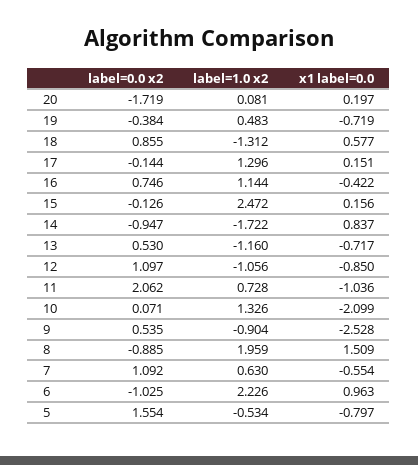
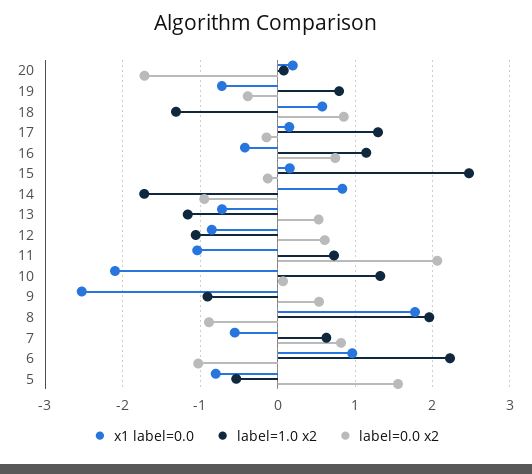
label=1.0 x2, 19: 0.483 -> 0.8
label=0.0 x2, 12: 1.097 -> 0.6
x1 label=0.0, 8: 1.509 -> 1.8
label=0.0 x2, 7: 1.092 -> 0.8

